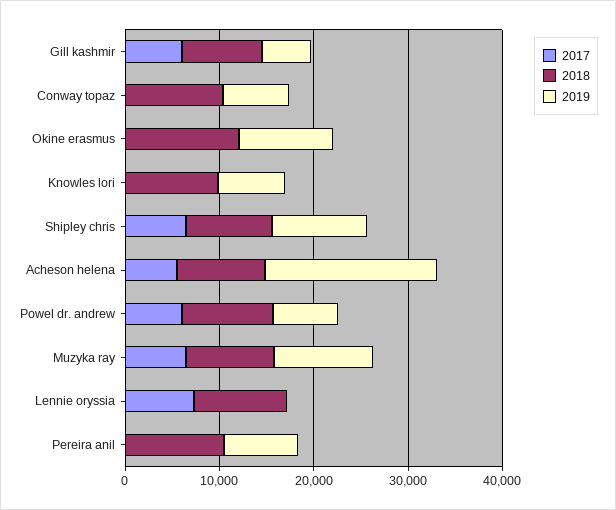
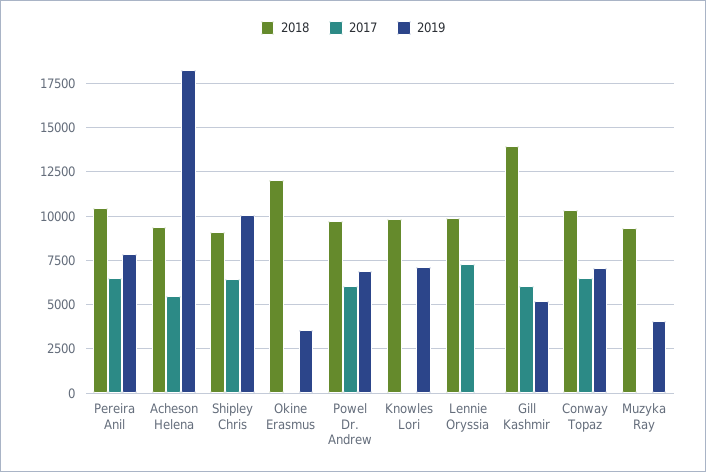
2018, Gill kashmir: 8000 -> 14000
2017, Conway topaz: 0 -> 6500
2019, Okine erasmus: 10000 -> 3500
2017, Muzyka ray: 6000 -> 0
2019, Muzyka ray: 10000 -> 4000
2017, Pereira anil: 0 -> 6500

